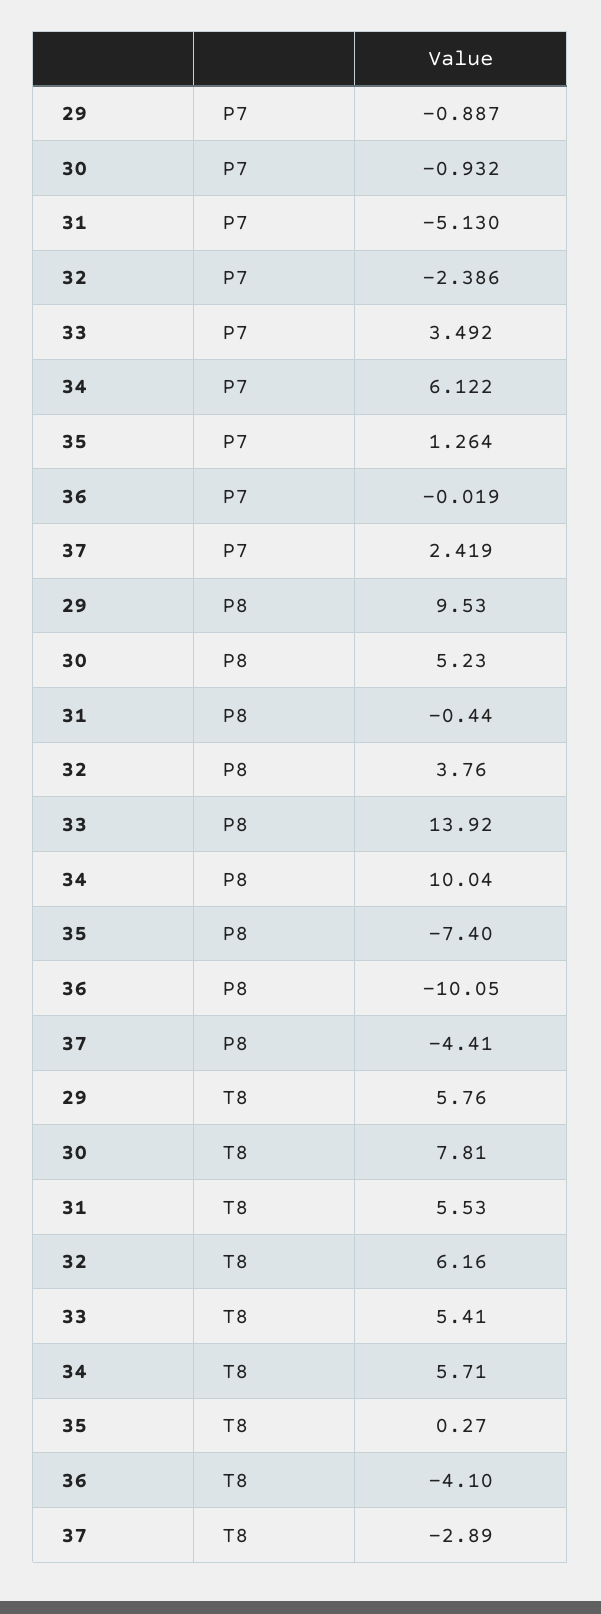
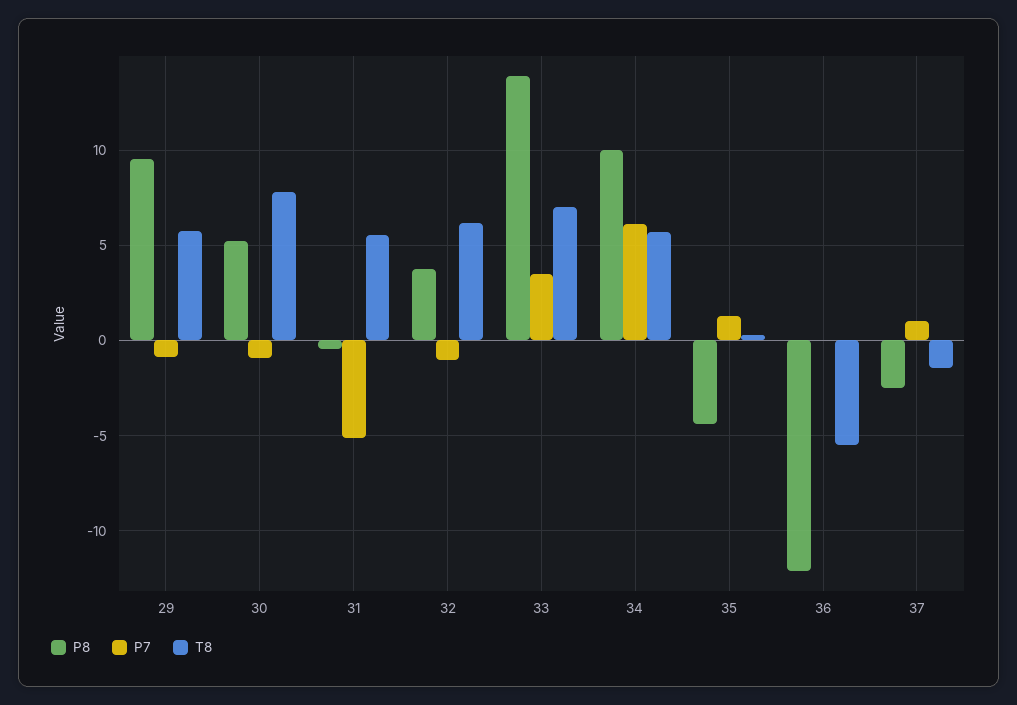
P7, 32: -2.386 -> -1
P7, 37: 2.419 -> 1
P8, 35: -7.4 -> -4.5
P8, 36: -10.05 -> -12
P8, 37: -4.41 -> -2.5
T8, 33: 5.41 -> 7
T8, 36: -4.1 -> -5.5
T8, 37: -2.89 -> -1.5

